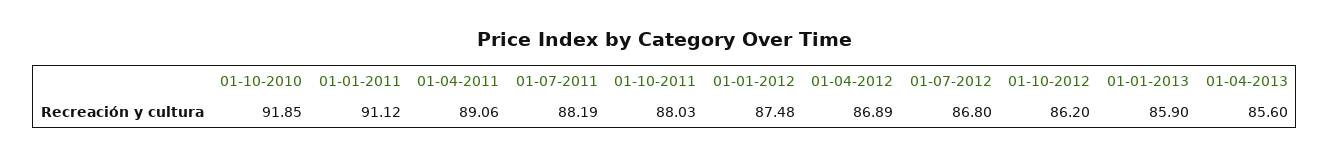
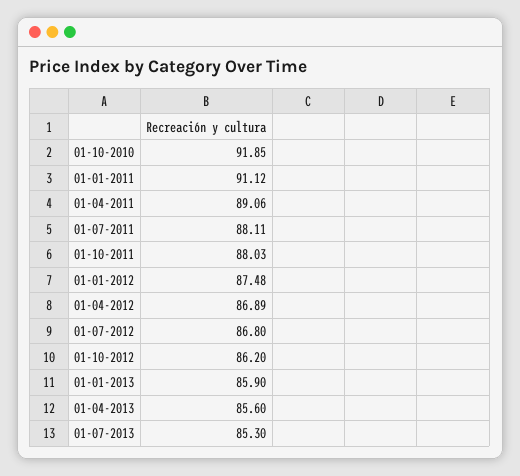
01-07-2011: 88.19 -> 88.11
01-07-2013: none -> 85.3

